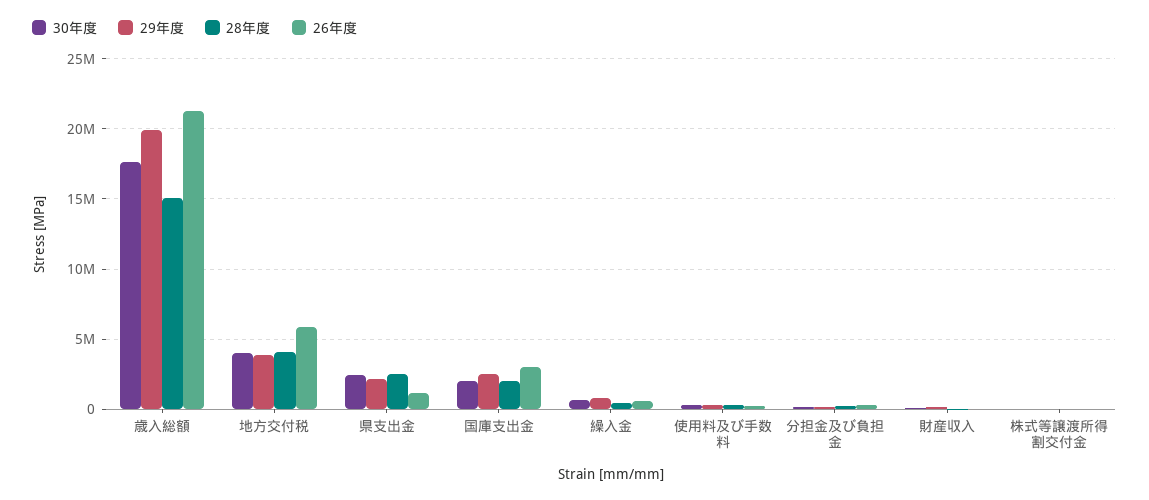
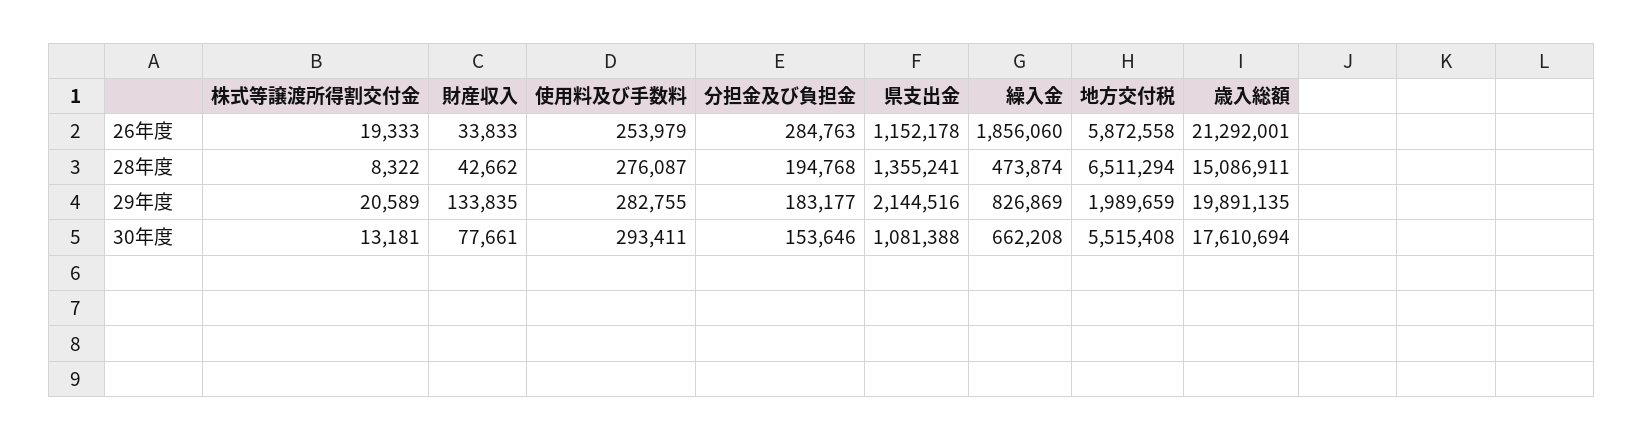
30年度, 地方交付税: 4000000 -> 5515408
29年度, 地方交付税: 4000000 -> 1989659
28年度, 地方交付税: 4000000 -> 6511294
30年度, 県支出金: 2500000 -> 1081388
28年度, 県支出金: 2500000 -> 1355241
30年度, 国庫支出金: 2000000 -> none
29年度, 国庫支出金: 2500000 -> none
28年度, 国庫支出金: 2000000 -> none
26年度, 国庫支出金: 3000000 -> none
26年度, 繰入金: 500000 -> 1856060

